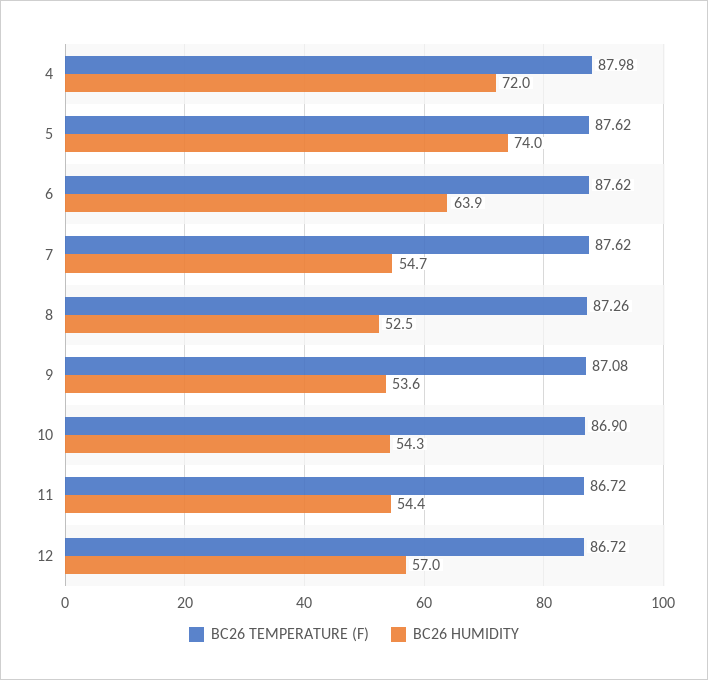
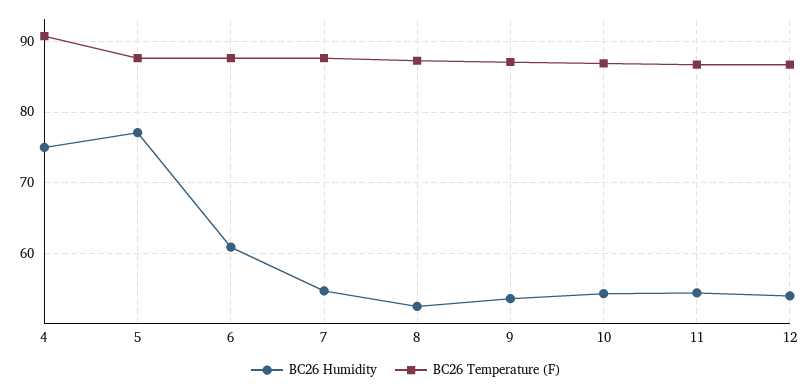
BC26 TEMPERATURE (F), 4: 87.98 -> 91
BC26 HUMIDITY, 4: 72 -> 75
BC26 HUMIDITY, 5: 74 -> 77
BC26 HUMIDITY, 6: 63.9 -> 61
BC26 HUMIDITY, 12: 57 -> 54

